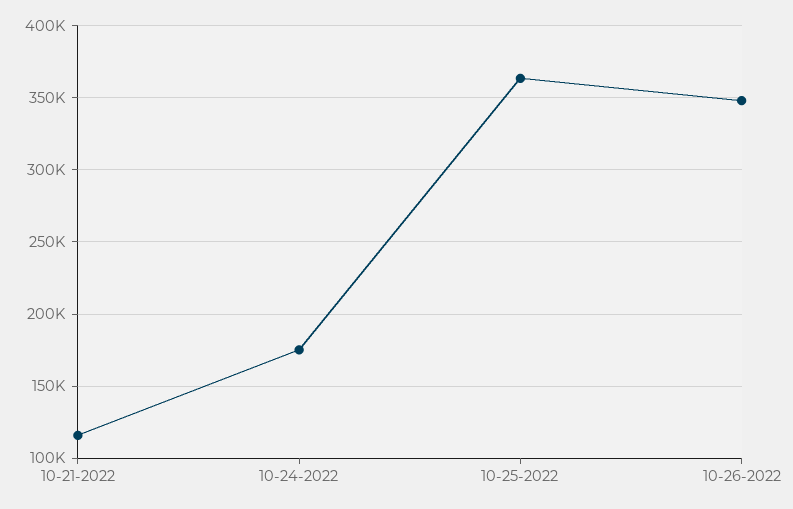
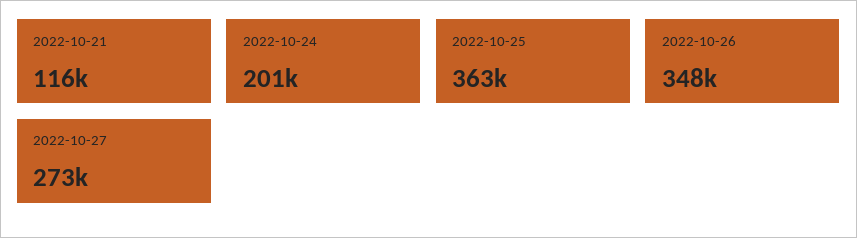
10-24-2022: 175000 -> 201000
2022-10-27: none -> 273000

